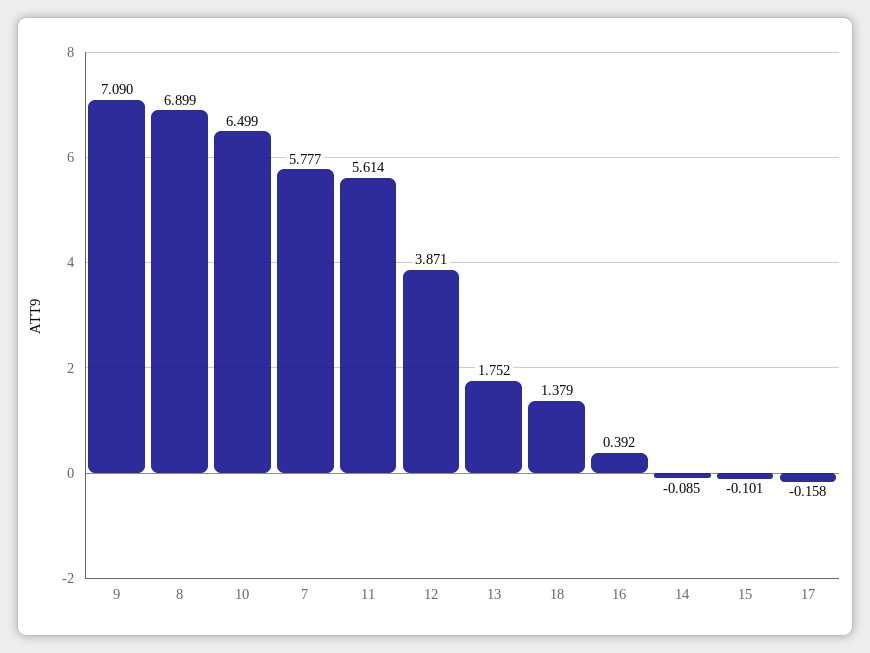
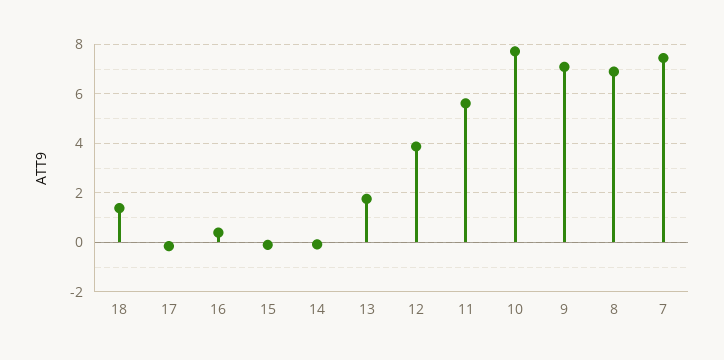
10: 6.499 -> 7.75
7: 5.777 -> 7.5

